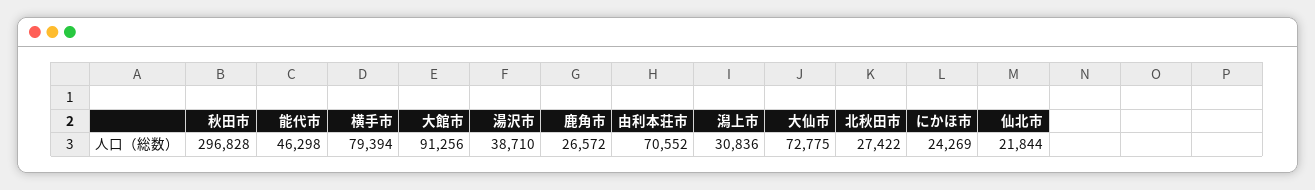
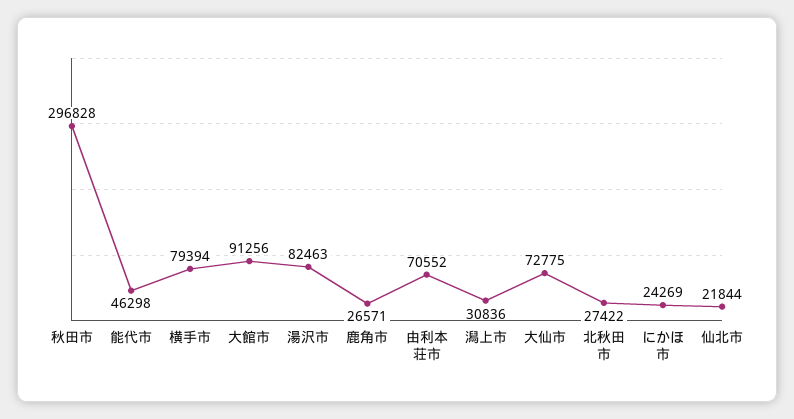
湯沢市: 38710 -> 82463
鹿角市: 26572 -> 26571

